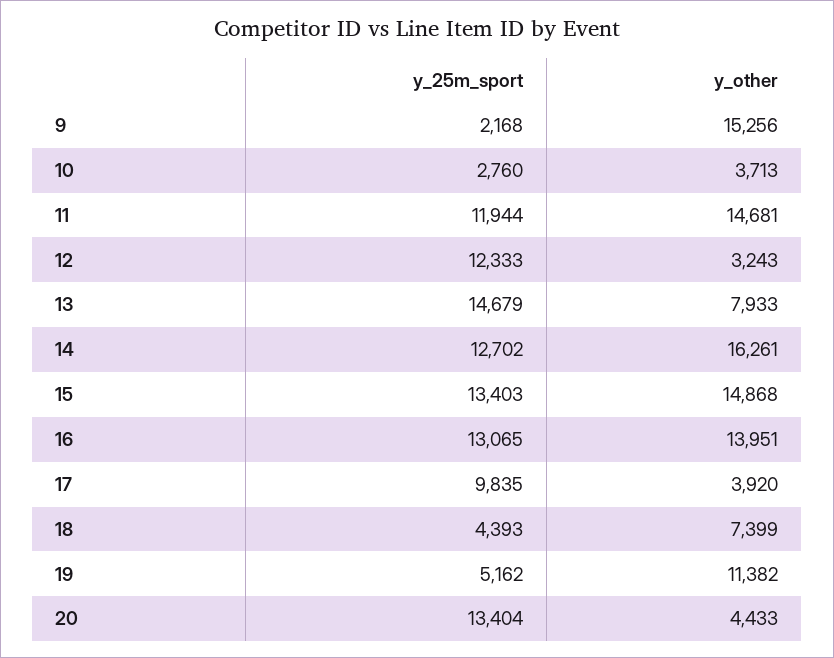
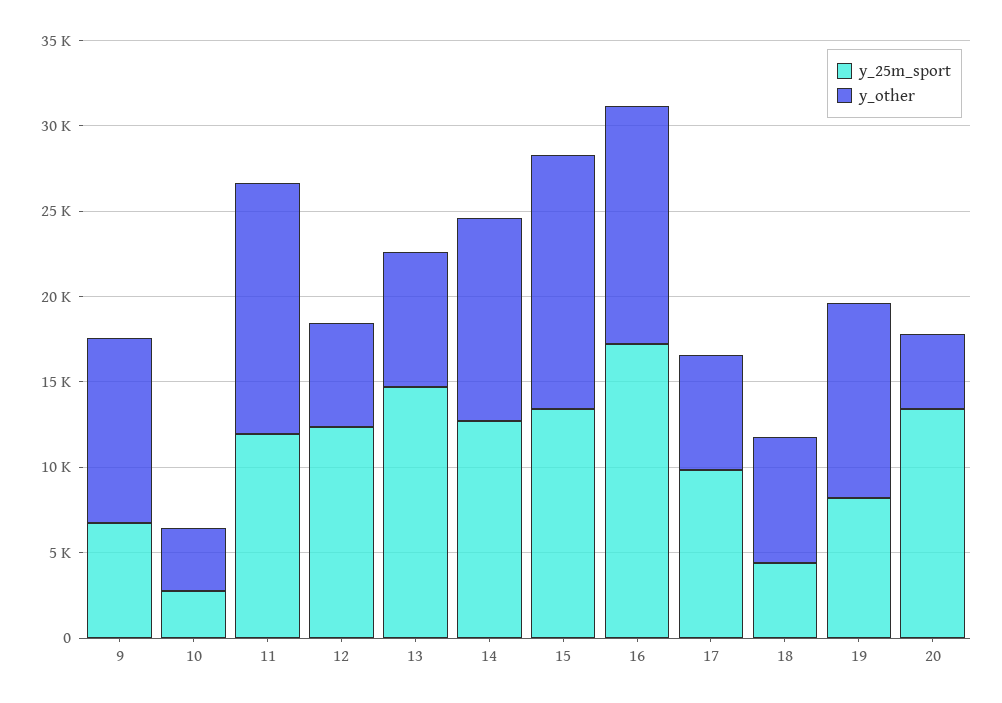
y_25m_sport, 9: 2168 -> 7000
y_other, 9: 15256 -> 11000
y_other, 12: 3243 -> 6000
y_other, 14: 16261 -> 12000
y_25m_sport, 16: 13065 -> 17000
y_other, 17: 3920 -> 7000
y_25m_sport, 19: 5162 -> 8000

